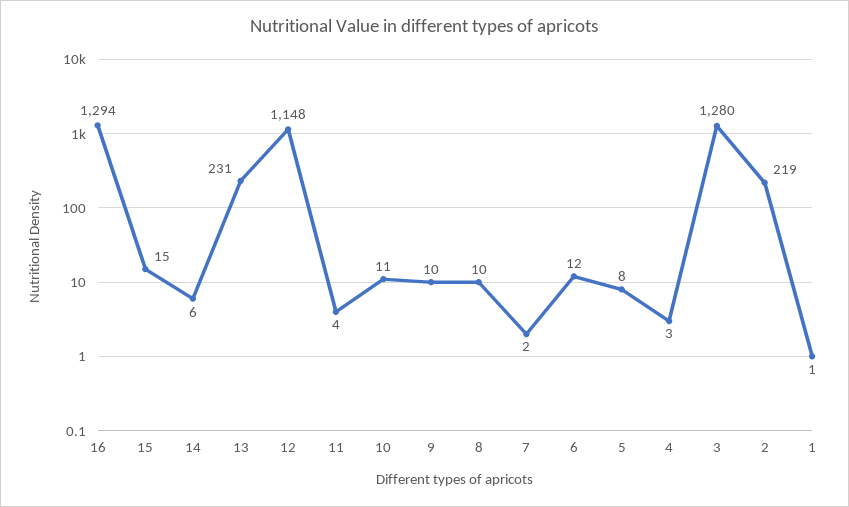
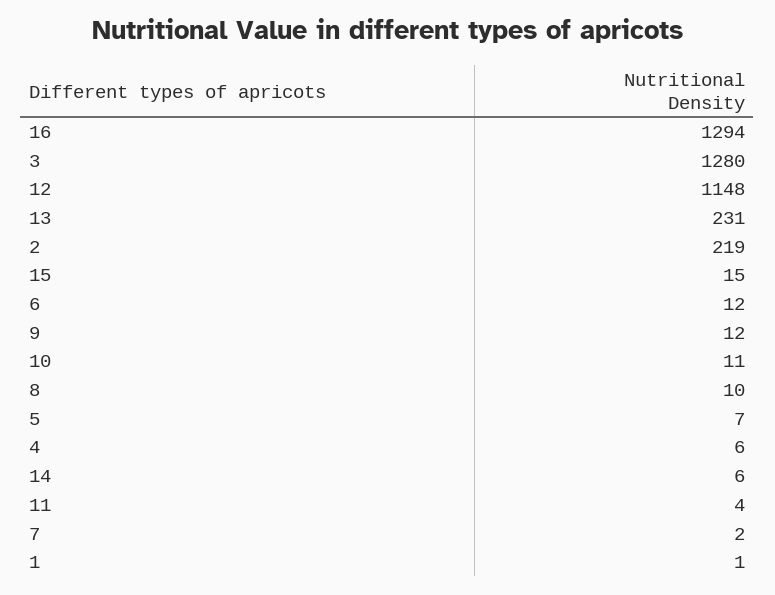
9: 10 -> 12
5: 8 -> 7
4: 3 -> 6

